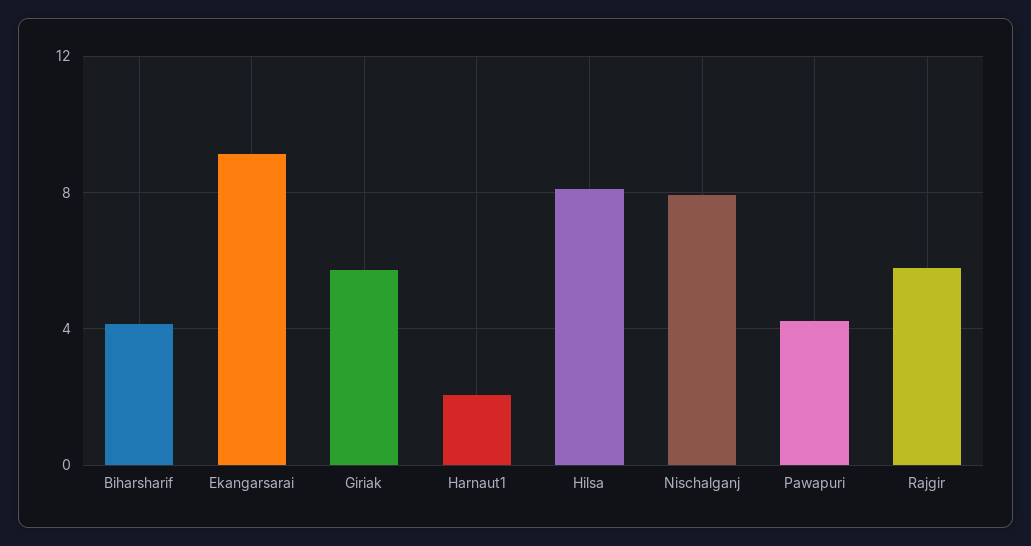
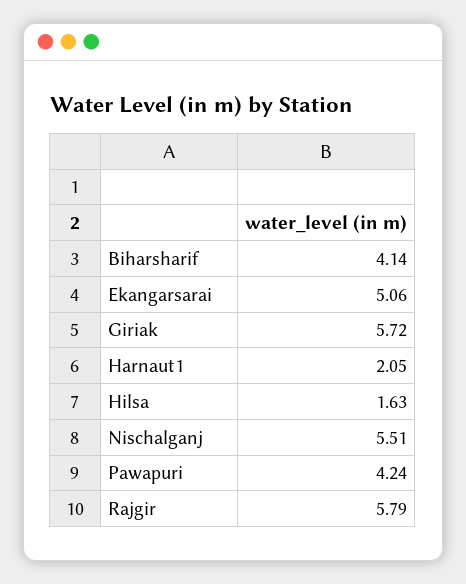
Ekangarsarai: 9 -> 5.06
Hilsa: 8 -> 1.63
Nischalganj: 8 -> 5.51

